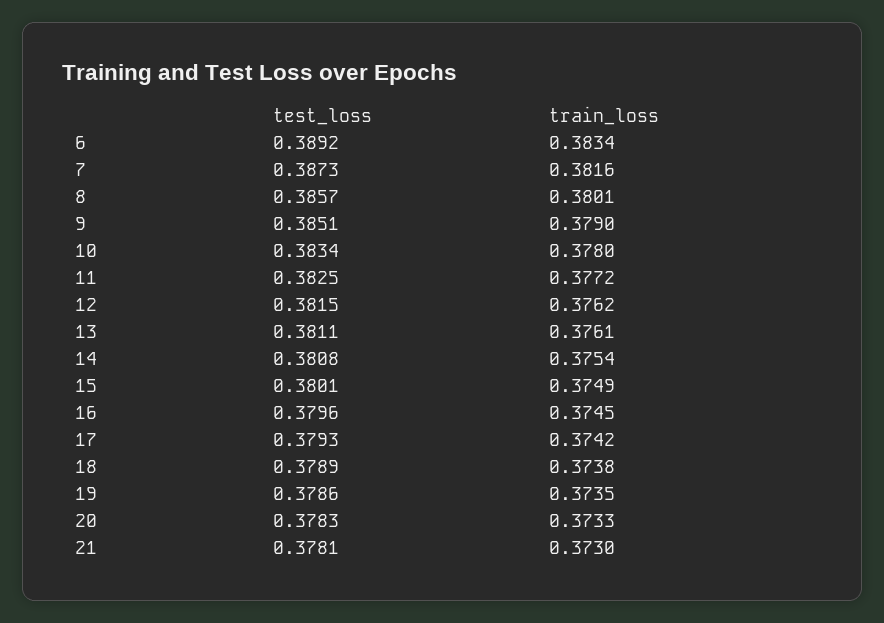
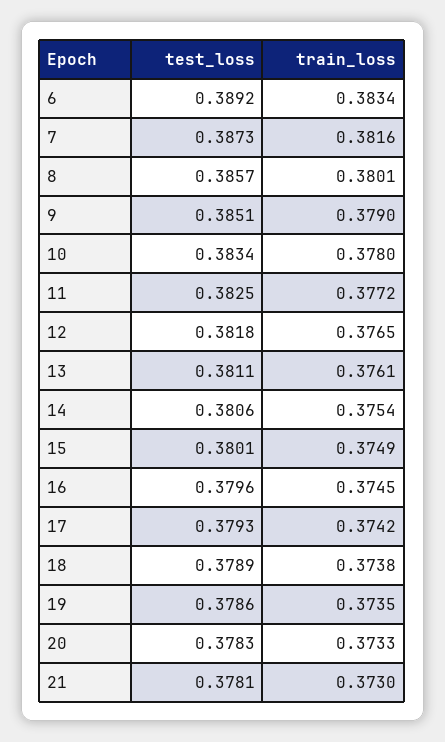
test_loss, 12: 0.3815 -> 0.3818
train_loss, 12: 0.3762 -> 0.3765
test_loss, 14: 0.3808 -> 0.3806

